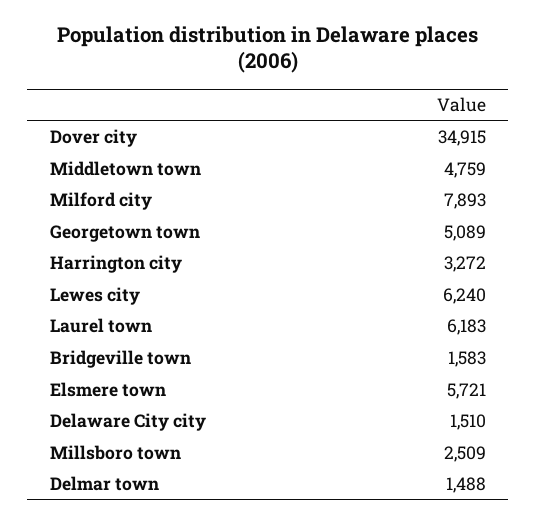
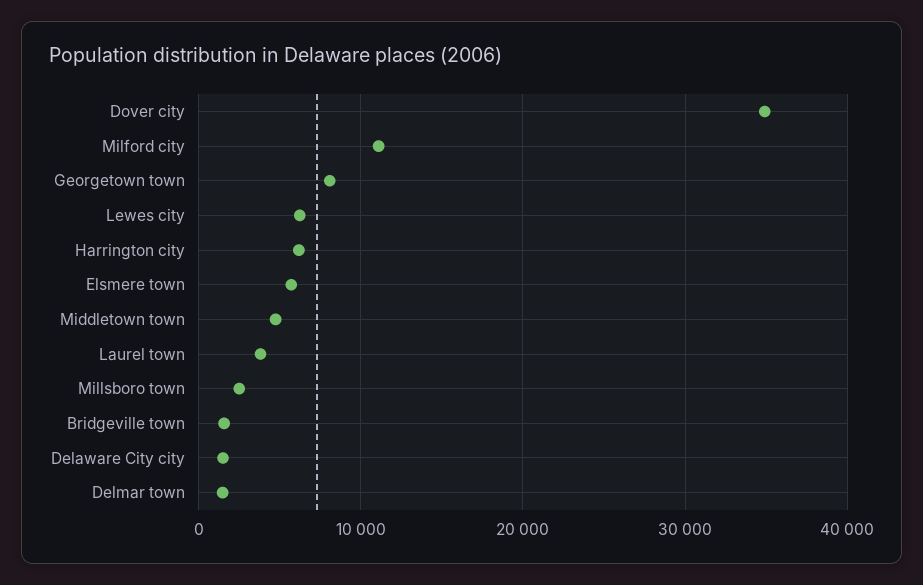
Milford city: 7893 -> 11000
Georgetown town: 5089 -> 8000
Harrington city: 3272 -> 6000
Laurel town: 6183 -> 4000

